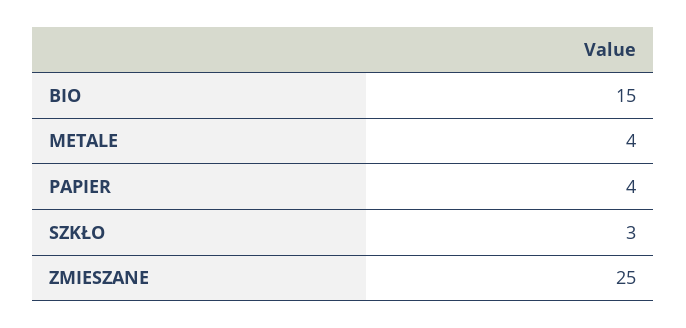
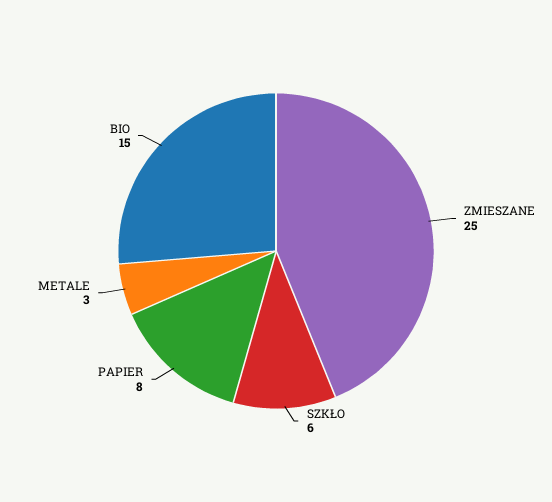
METALE: 4 -> 3
PAPIER: 4 -> 8
SZKŁO: 3 -> 6

